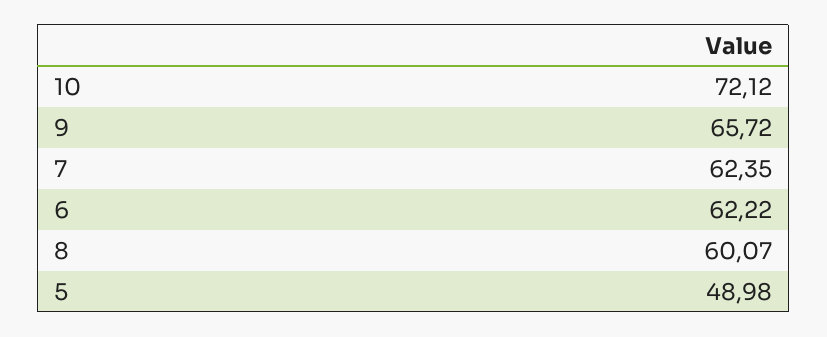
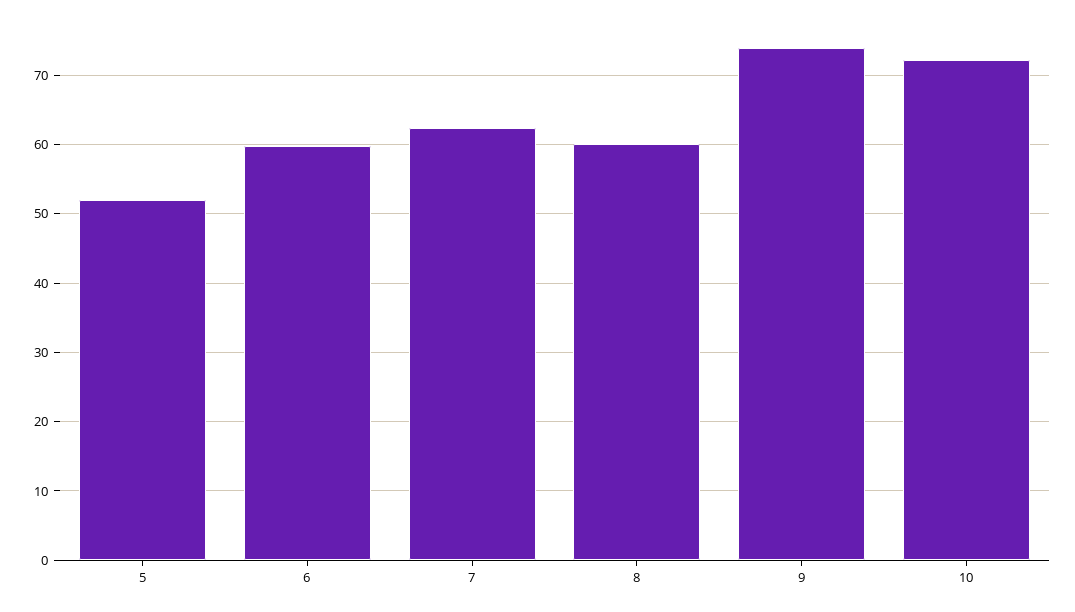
9: 65.72 -> 74
6: 62.22 -> 60
5: 48.98 -> 52

